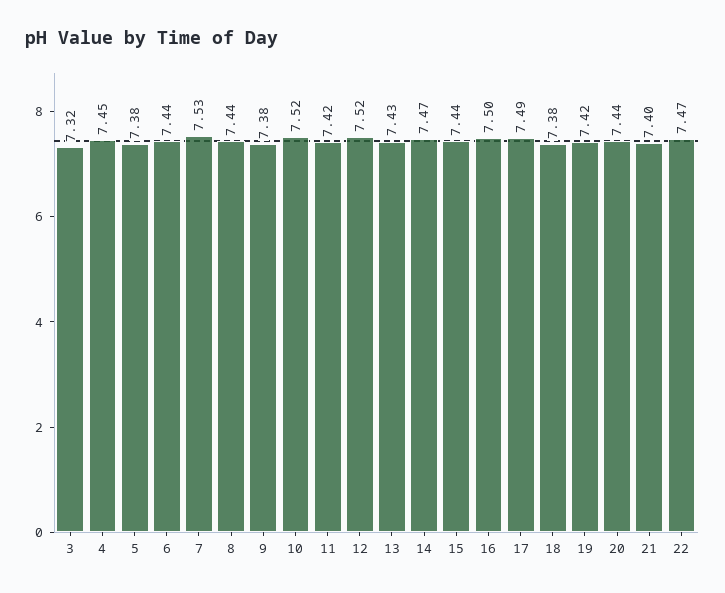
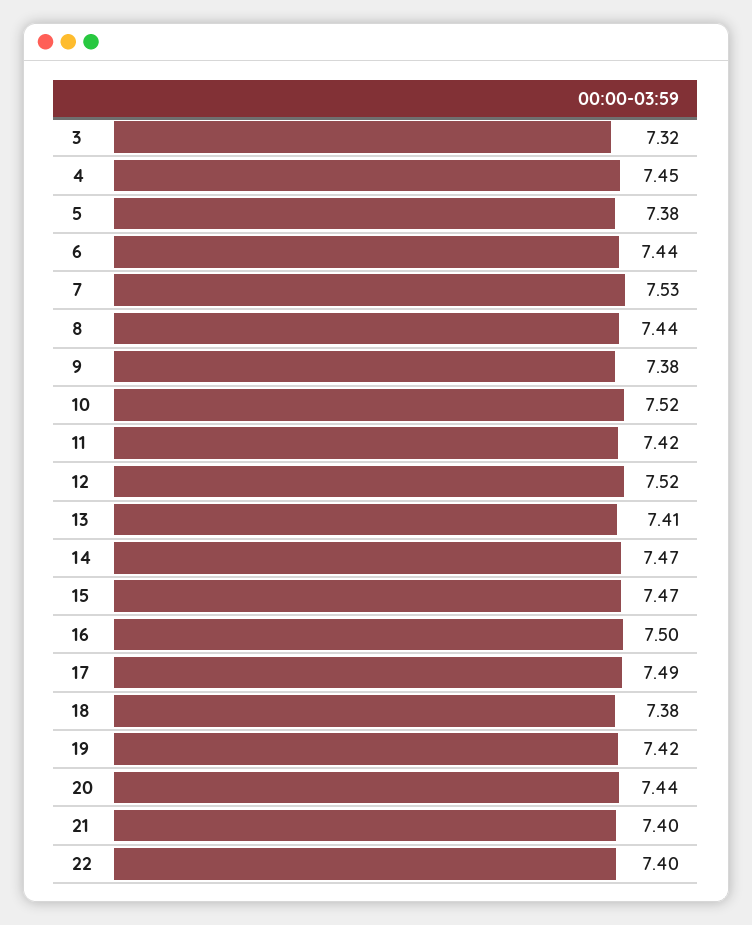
13: 7.43 -> 7.41
15: 7.44 -> 7.47
22: 7.47 -> 7.4

